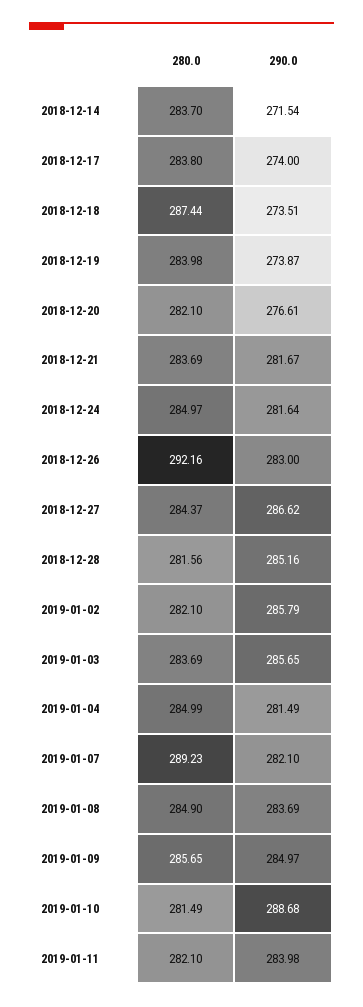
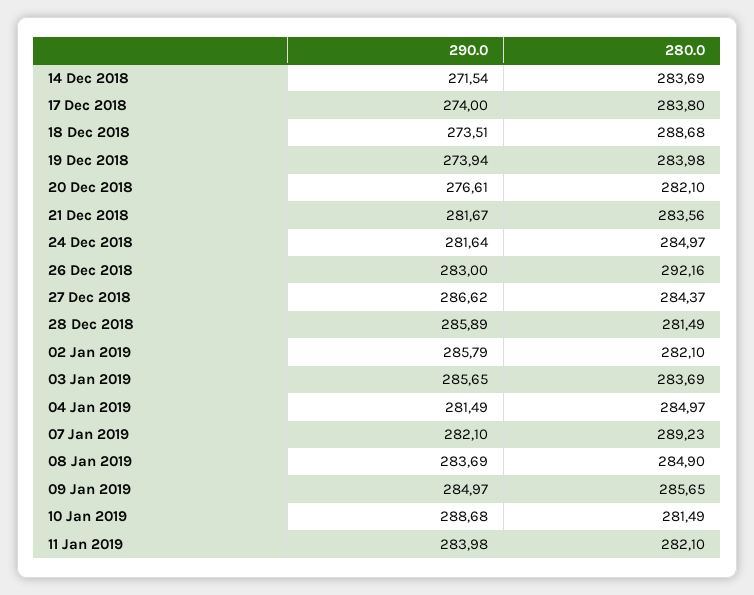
280.0, 2018-12-14: 283.7 -> 283.69
280.0, 2018-12-18: 287.44 -> 288.68
290.0, 2018-12-19: 273.87 -> 273.94
280.0, 2018-12-21: 283.69 -> 283.56
280.0, 2018-12-28: 281.56 -> 281.49
290.0, 2018-12-28: 285.16 -> 285.89
280.0, 2019-01-04: 284.99 -> 284.97

